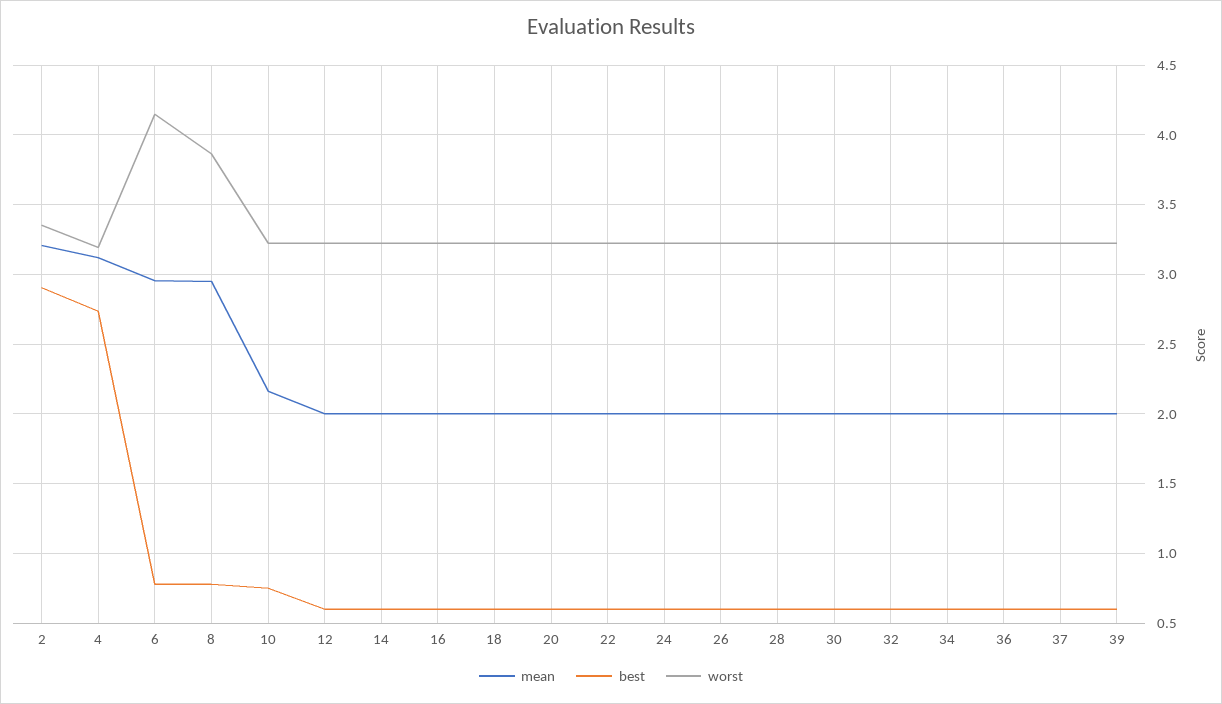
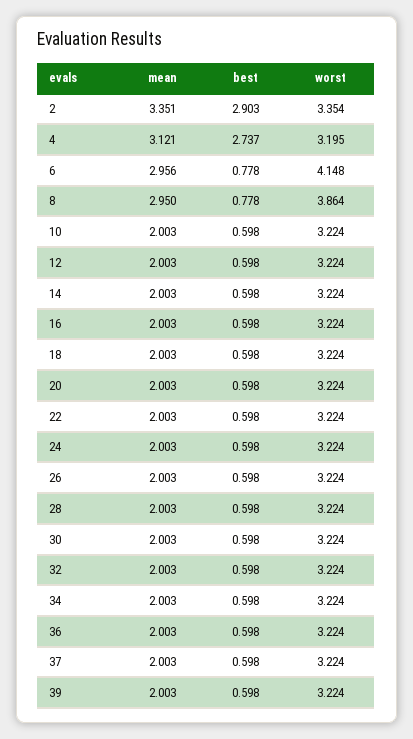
mean, 2: 3.2 -> 3.351
mean, 10: 2.15 -> 2.003
best, 10: 0.75 -> 0.598

